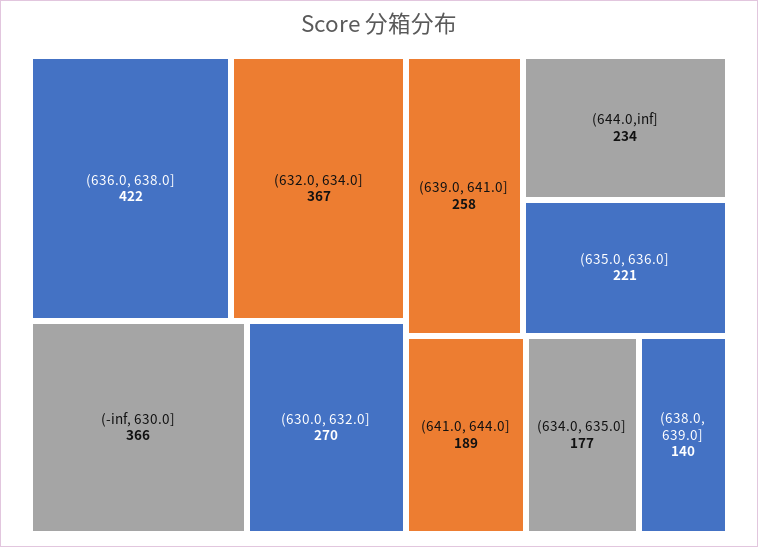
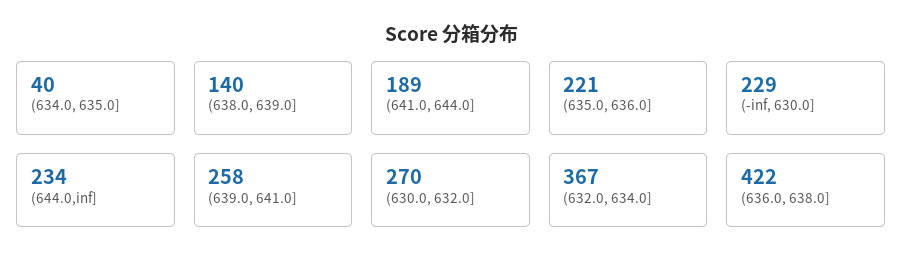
(-inf, 630.0]: 366 -> 229
(634.0, 635.0]: 177 -> 40

